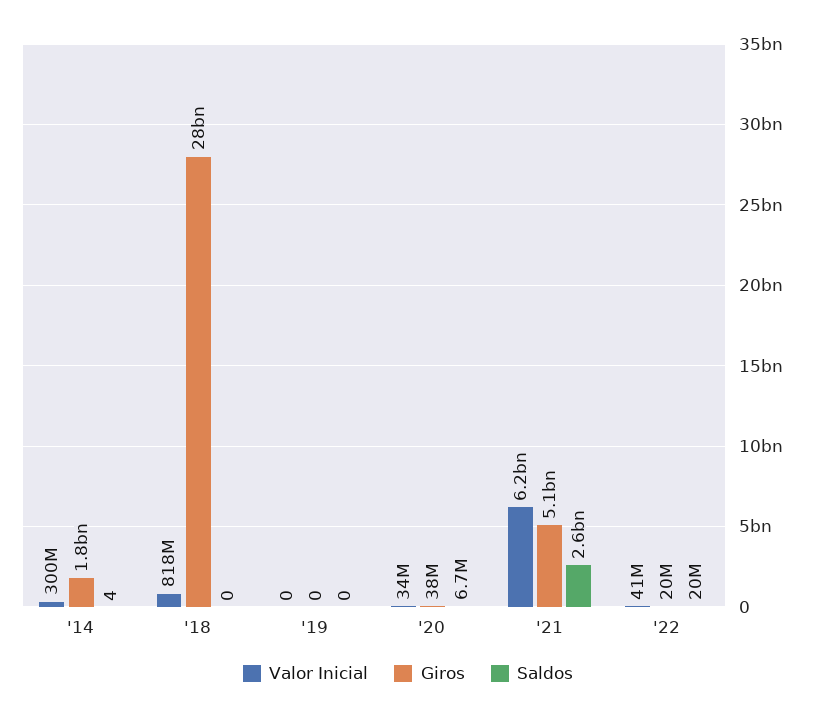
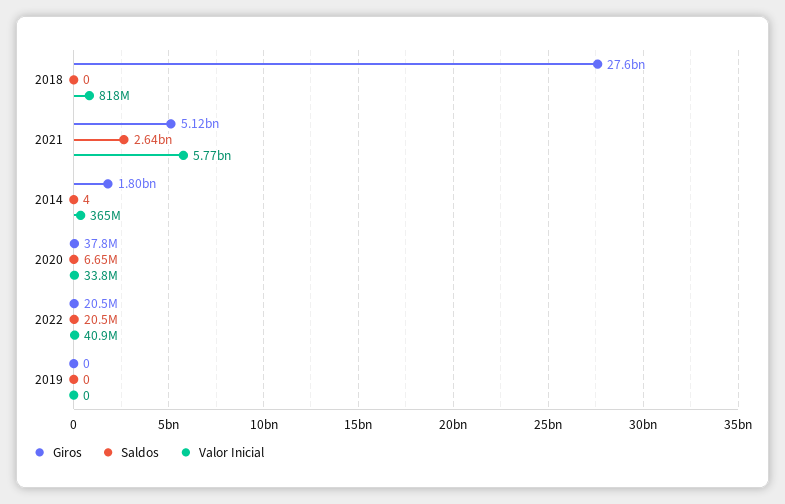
Valor Inicial, '14: 300000000 -> 365000000
Valor Inicial, '21: 6200000000 -> 5770000000

